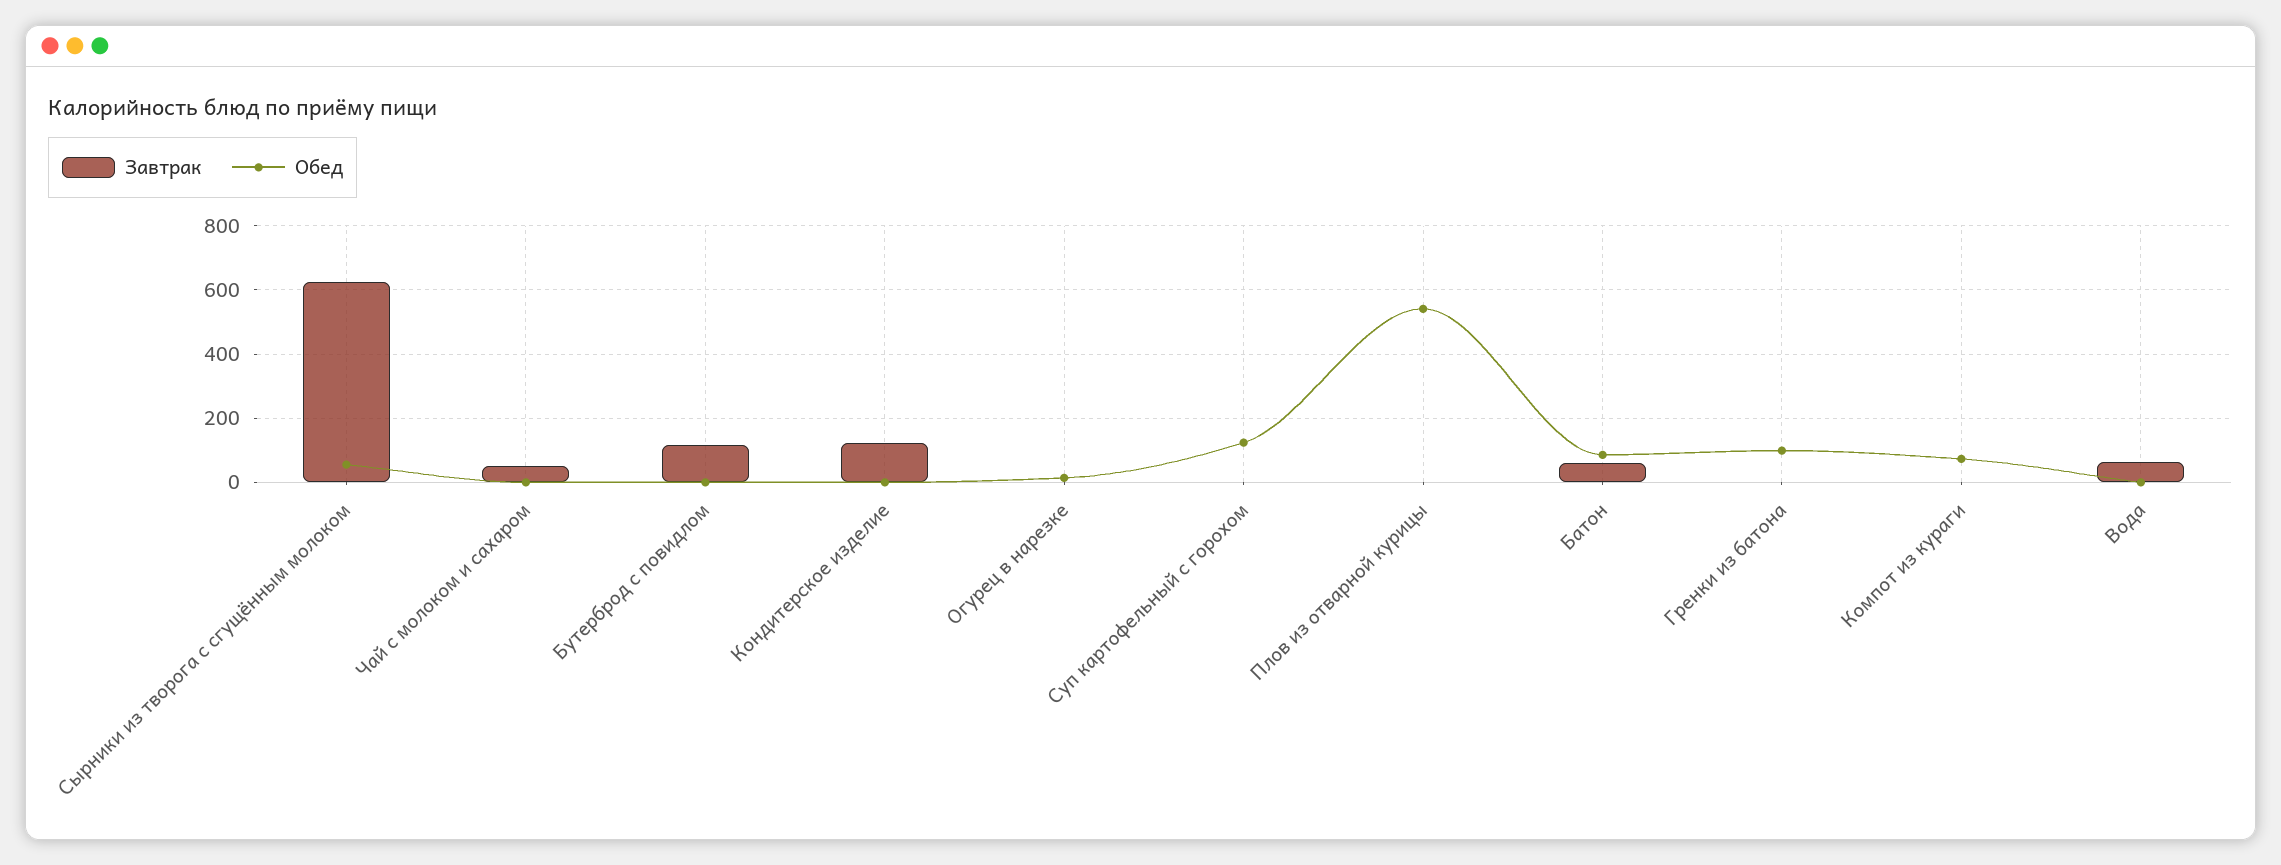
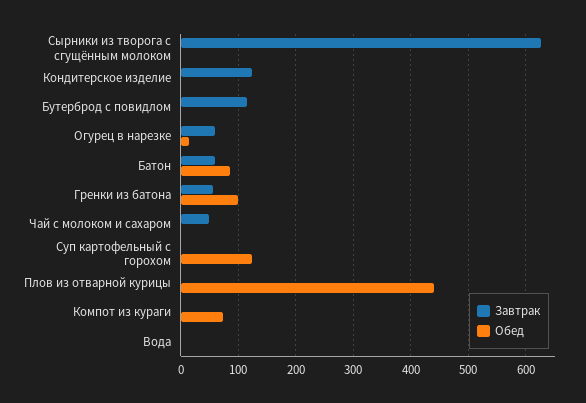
Обед, Сырники из творога с сгущённым молоком: 60 -> 0
Завтрак, Огурец в нарезке: 0 -> 60
Обед, Плов из отварной курицы: 540 -> 440
Завтрак, Гренки из батона: 0 -> 60
Завтрак, Вода: 60 -> 0

